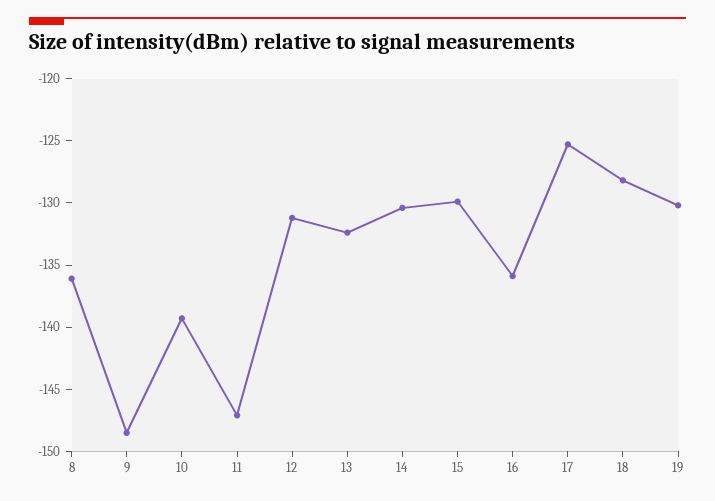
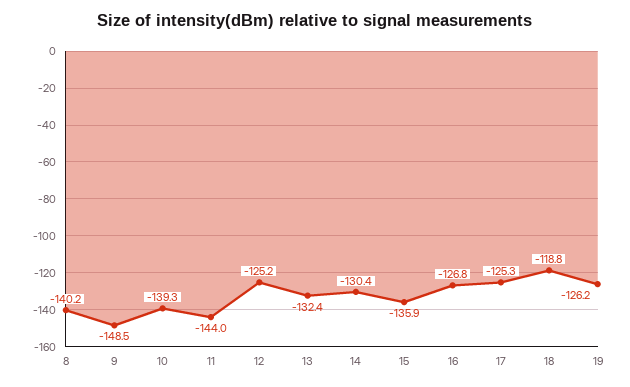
8: -136 -> -140.2
11: -147 -> -144
12: -131 -> -125.2
15: -130 -> -135.9
16: -136 -> -126.8
18: -128 -> -118.8
19: -130 -> -126.2

